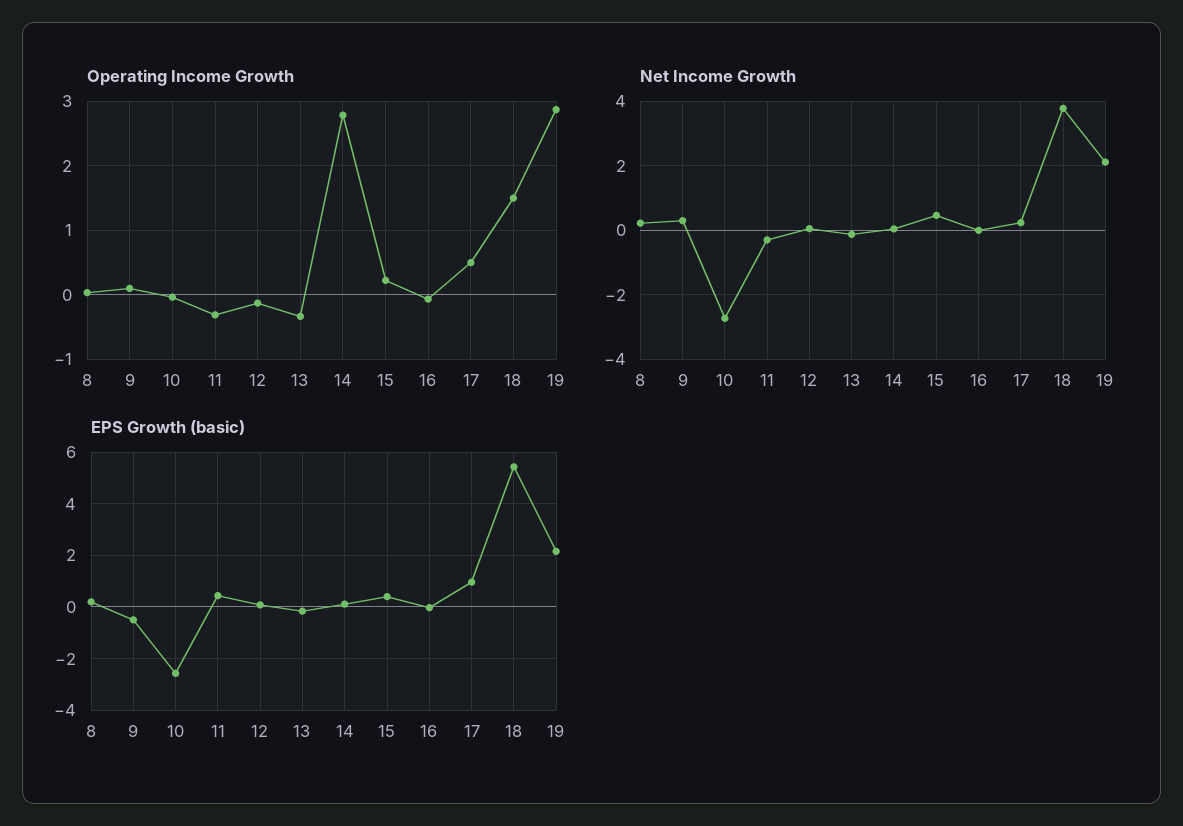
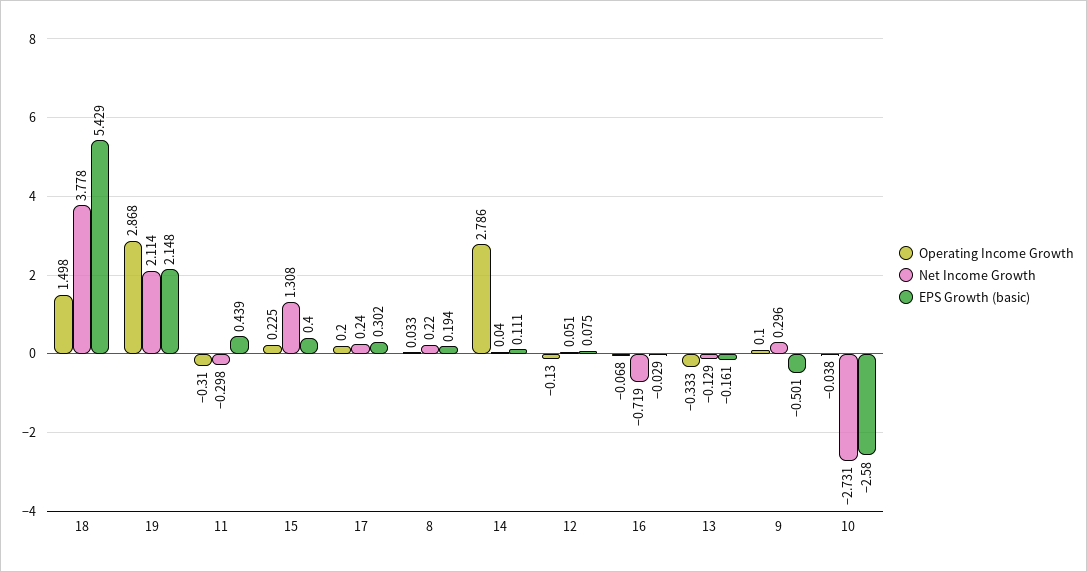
Operating Income Growth, 17: 0.5 -> 0.2
Net Income Growth, 15: 0.4 -> 1.308
Net Income Growth, 16: 0 -> -0.719
EPS Growth (basic), 17: 1 -> 0.302

